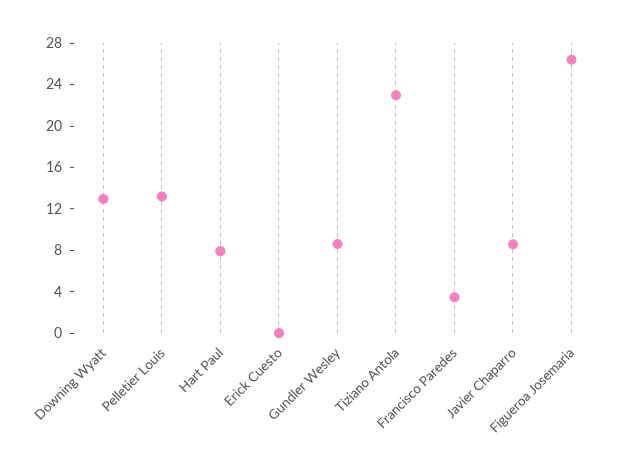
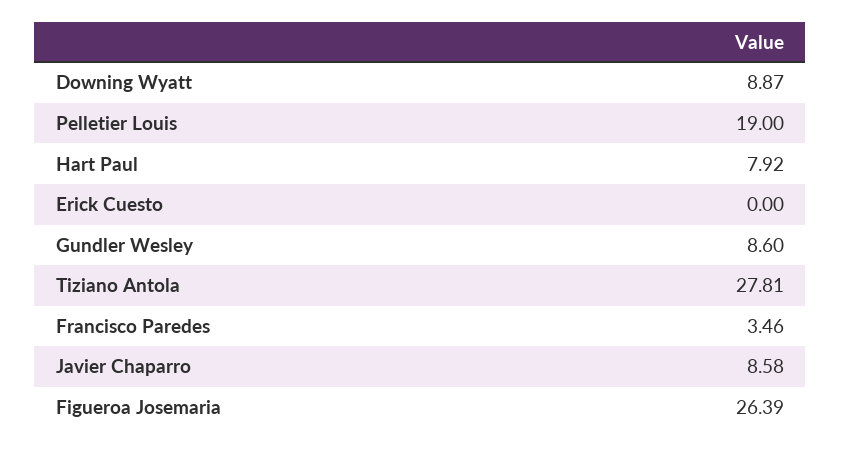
Downing Wyatt: 13 -> 8.87
Pelletier Louis: 13 -> 19
Tiziano Antola: 23 -> 27.81

